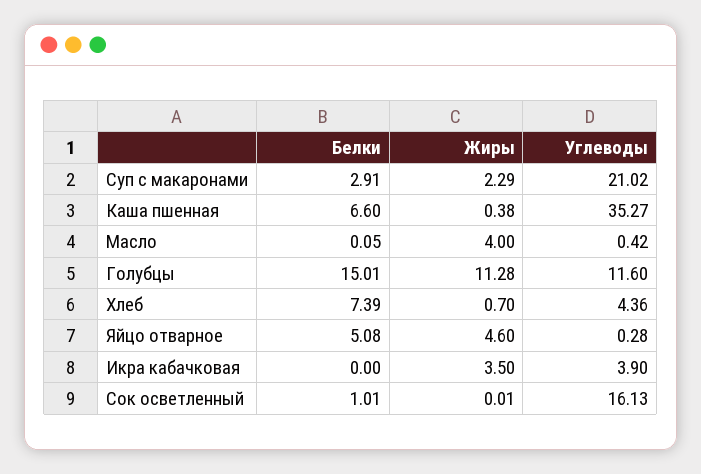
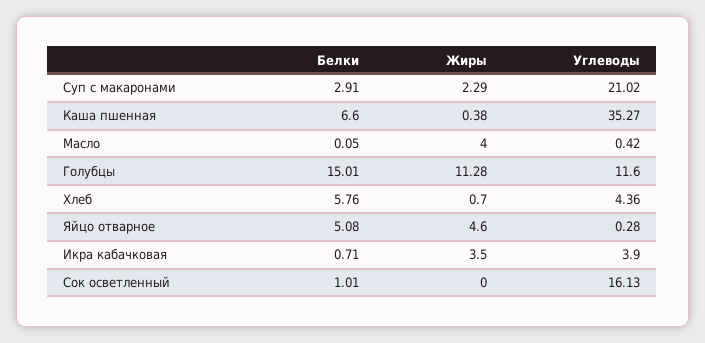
Белки, Хлеб: 7.39 -> 5.76
Белки, Икра кабачковая: 0 -> 0.71
Жиры, Сок осветленный: 0.01 -> 0

